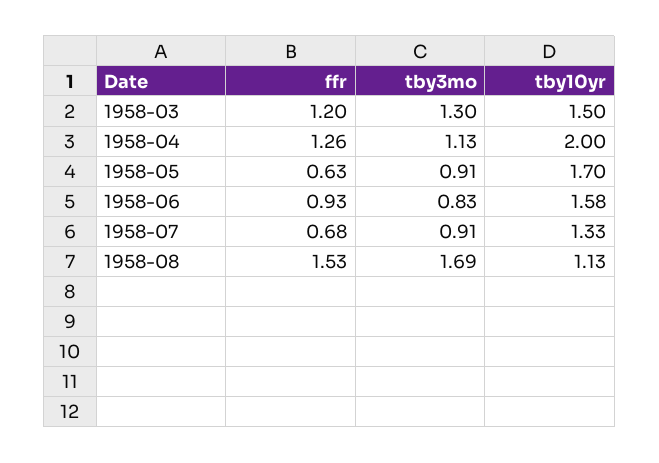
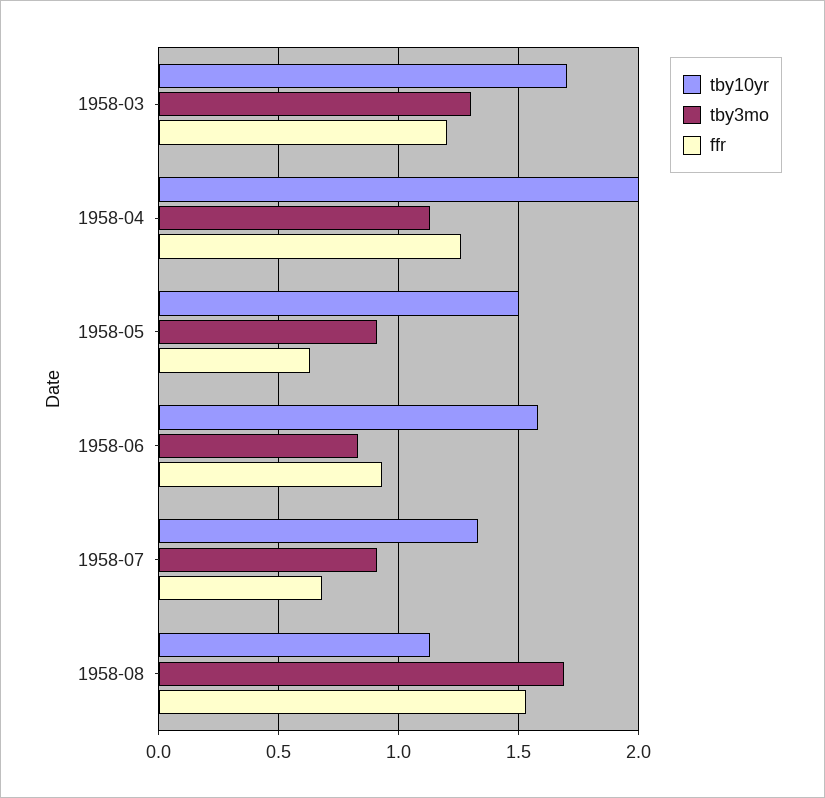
tby10yr, 1958-03: 1.5 -> 1.7
tby10yr, 1958-05: 1.7 -> 1.5

